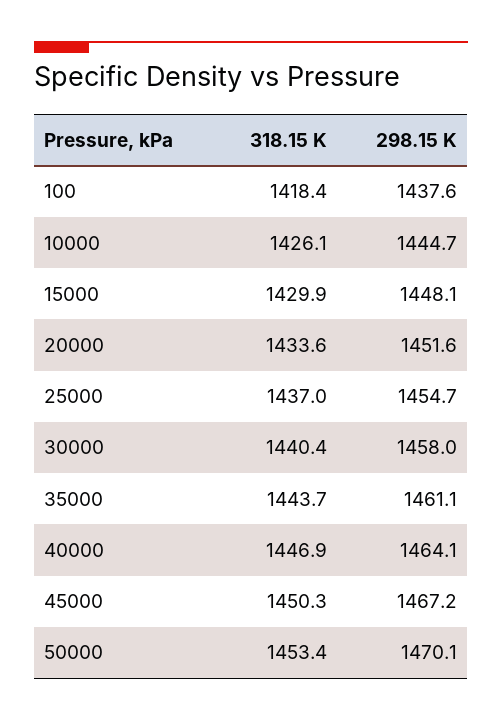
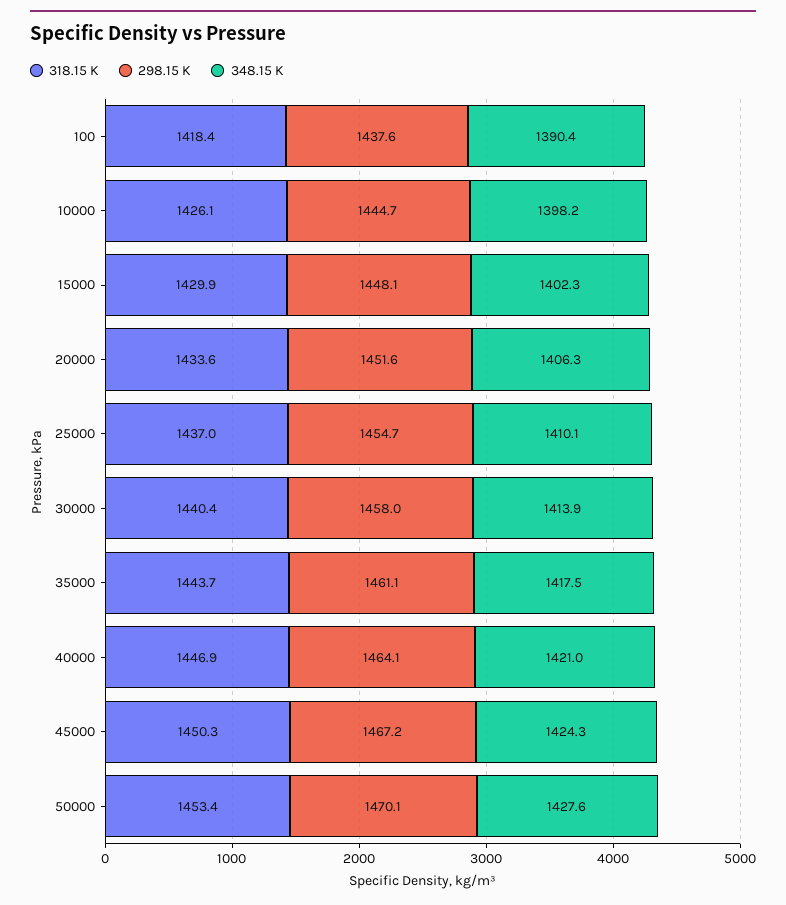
348.15 K, 100: none -> 1390.4
348.15 K, 10000: none -> 1398.2
348.15 K, 15000: none -> 1402.3
348.15 K, 20000: none -> 1406.3
348.15 K, 25000: none -> 1410.1
348.15 K, 30000: none -> 1413.9
348.15 K, 35000: none -> 1417.5
348.15 K, 40000: none -> 1421
348.15 K, 45000: none -> 1424.3
348.15 K, 50000: none -> 1427.6

